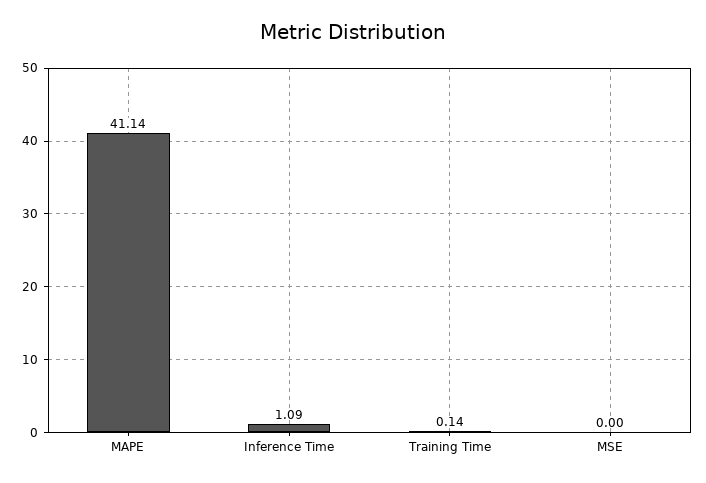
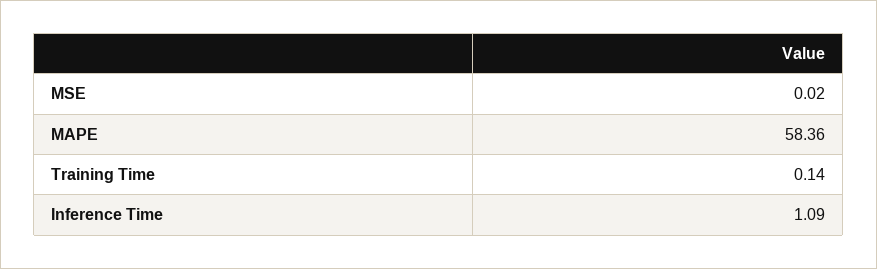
MAPE: 41.14 -> 58.36
MSE: 0 -> 0.02

